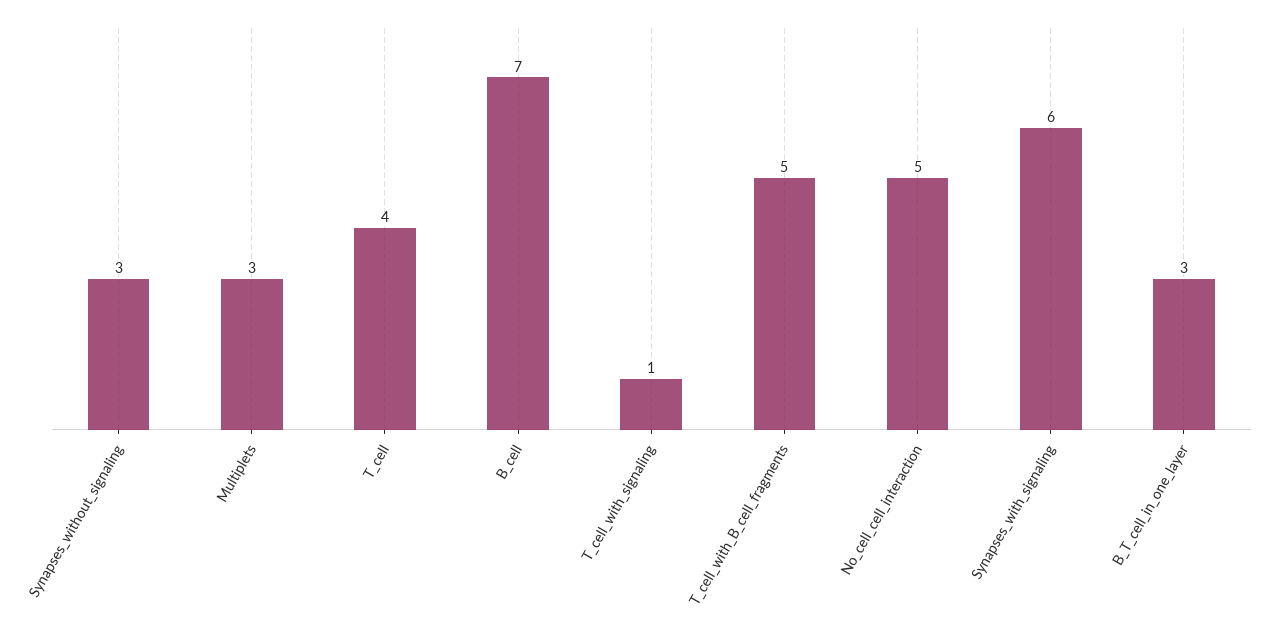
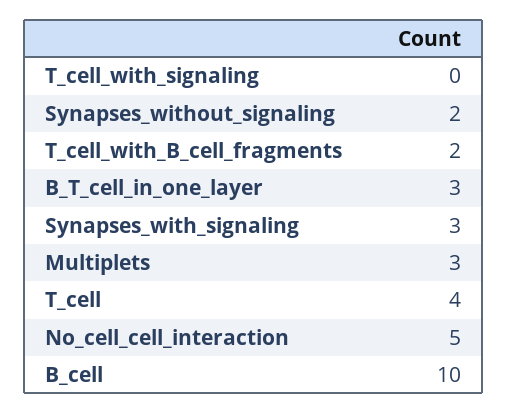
Synapses_without_signaling: 3 -> 2
B_cell: 7 -> 10
T_cell_with_signaling: 1 -> 0
T_cell_with_B_cell_fragments: 5 -> 2
Synapses_with_signaling: 6 -> 3

